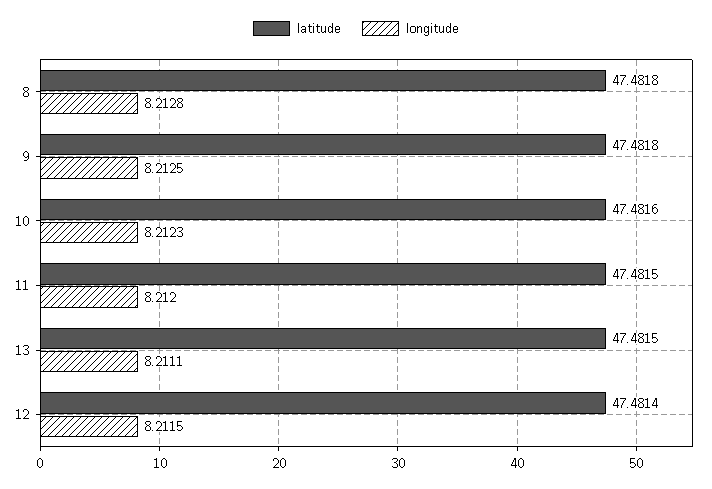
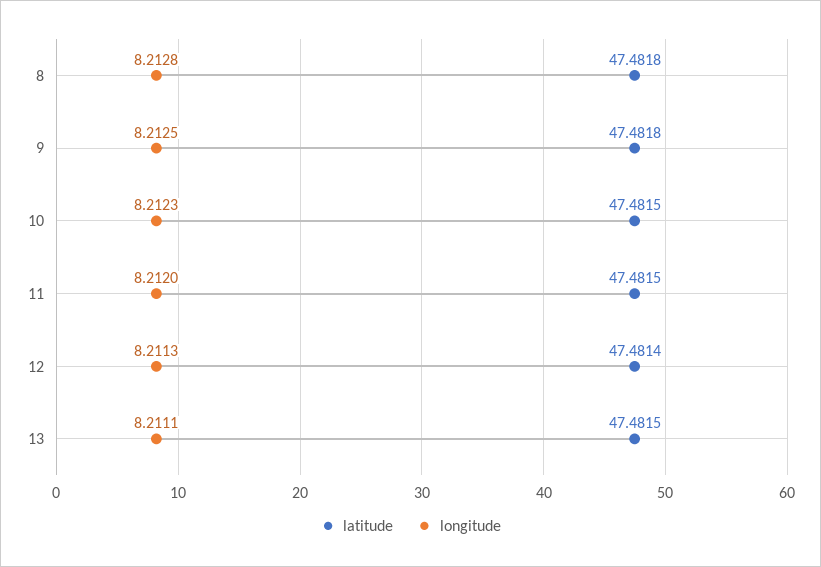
latitude, 10: 47.4816 -> 47.4815
longitude, 12: 8.2115 -> 8.2113

